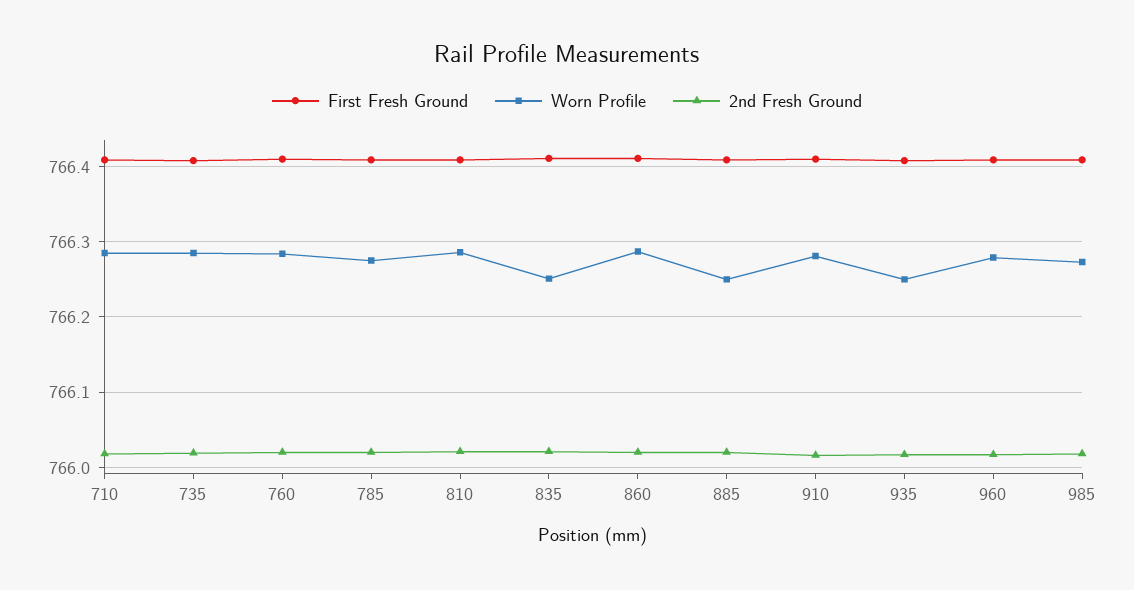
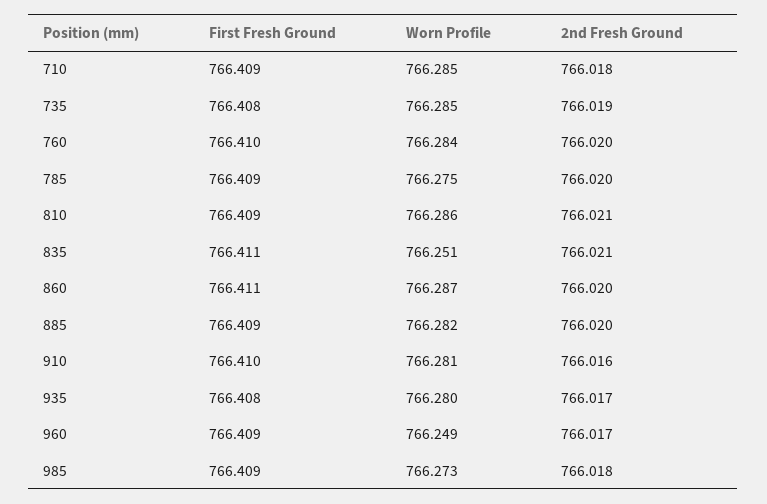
Worn Profile, 885: 766.25 -> 766.282
Worn Profile, 935: 766.25 -> 766.28
Worn Profile, 960: 766.28 -> 766.249

